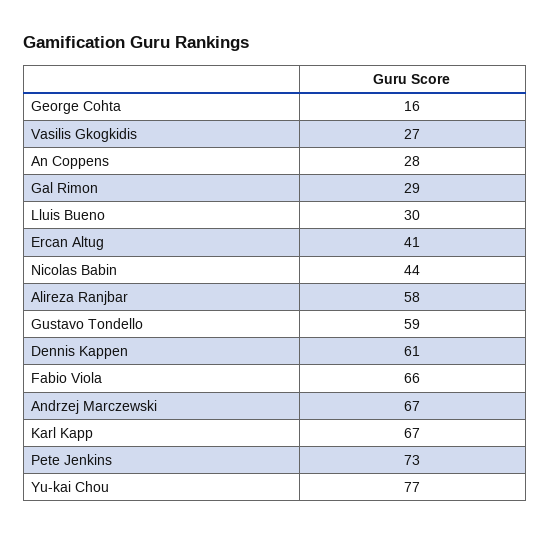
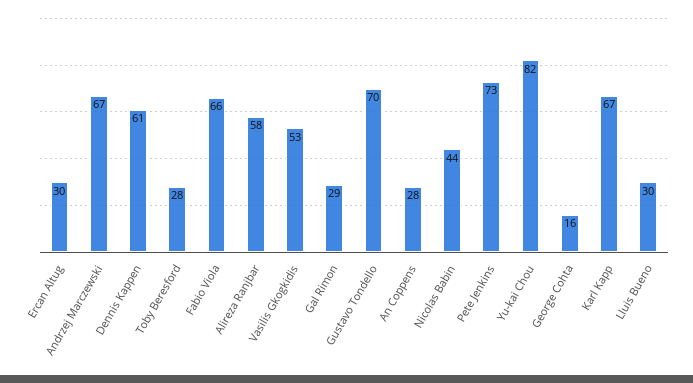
Vasilis Gkogkidis: 27 -> 53
Ercan Altug: 41 -> 30
Gustavo Tondello: 59 -> 70
Yu-kai Chou: 77 -> 82
Toby Beresford: none -> 28

